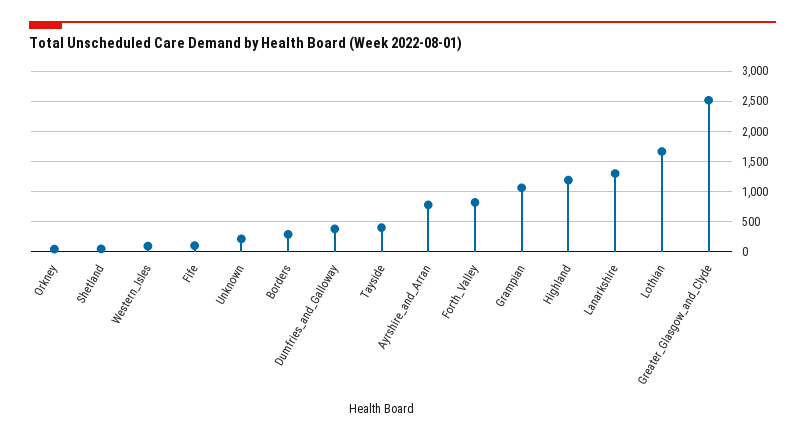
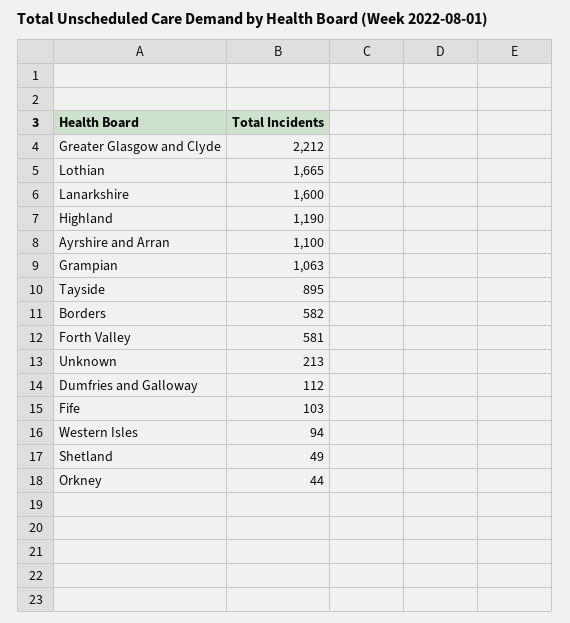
Borders: 300 -> 582
Dumfries_and_Galloway: 400 -> 112
Tayside: 400 -> 895
Ayrshire_and_Arran: 800 -> 1100
Forth_Valley: 800 -> 581
Lanarkshire: 1300 -> 1600
Greater_Glasgow_and_Clyde: 2500 -> 2212

